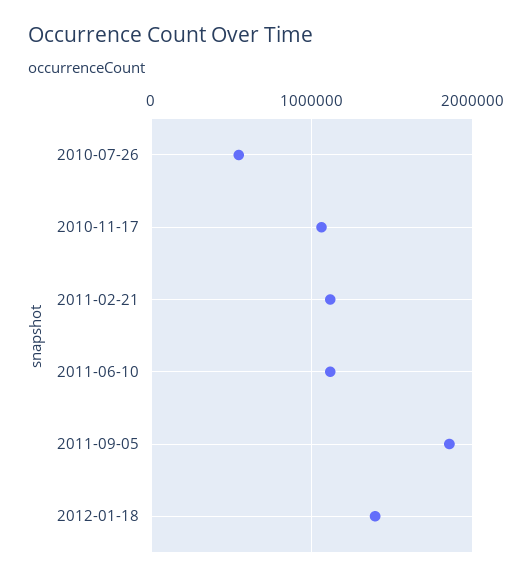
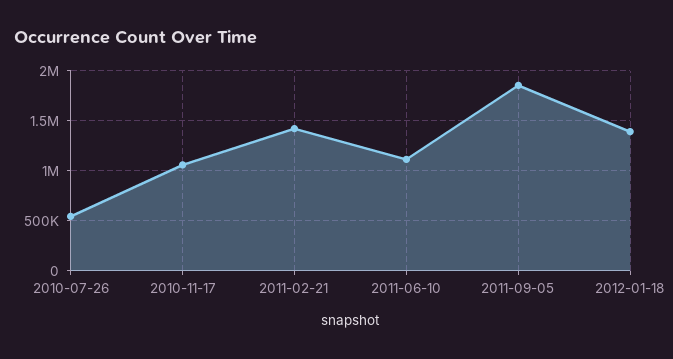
2011-02-21: 1100000 -> 1400000

